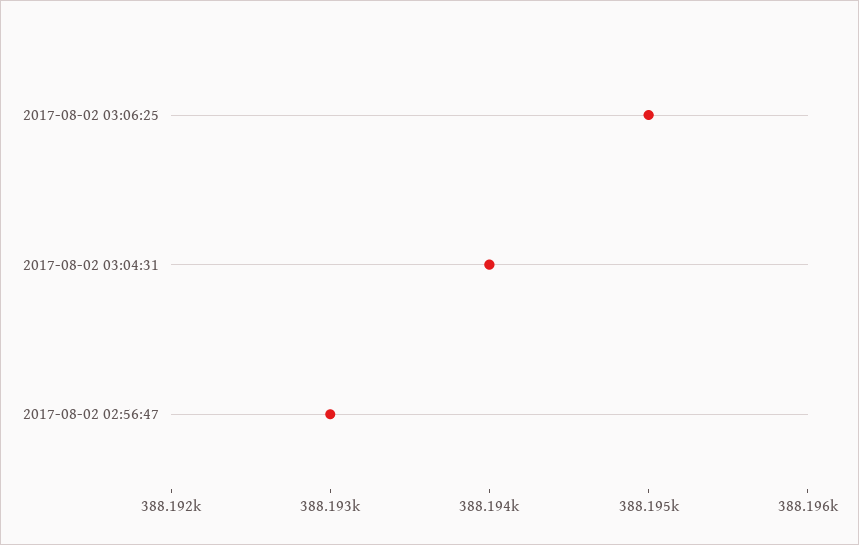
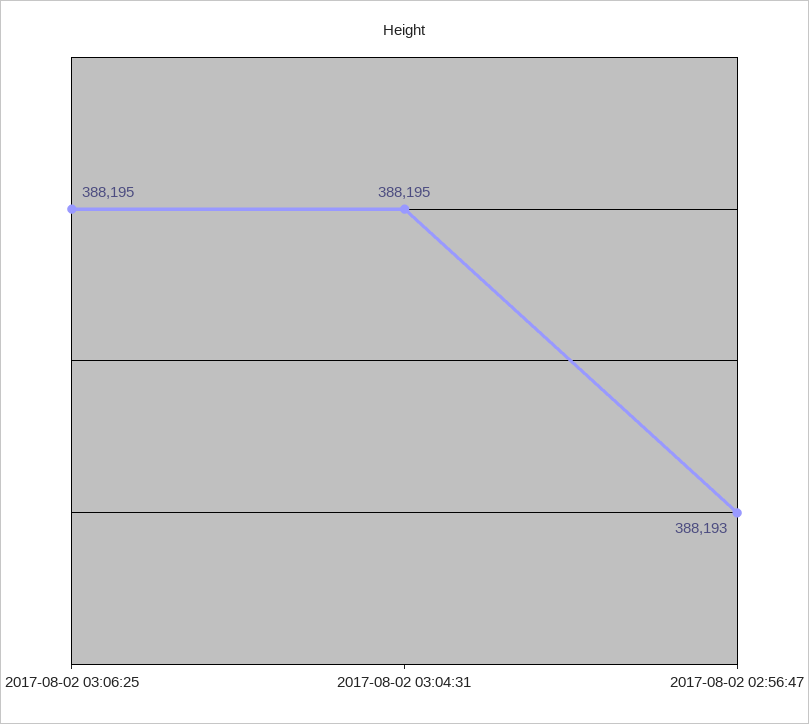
2017-08-02 03:04:31: 388194 -> 388195

